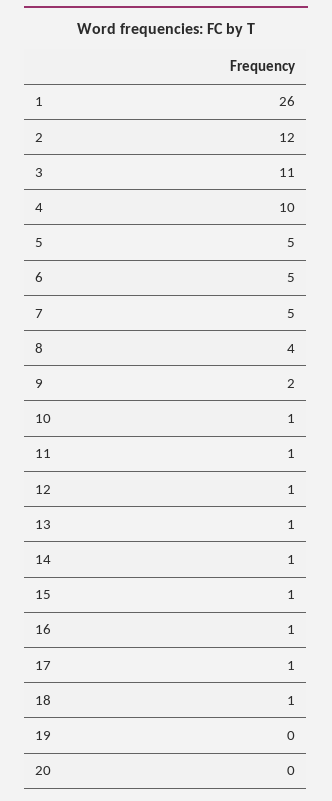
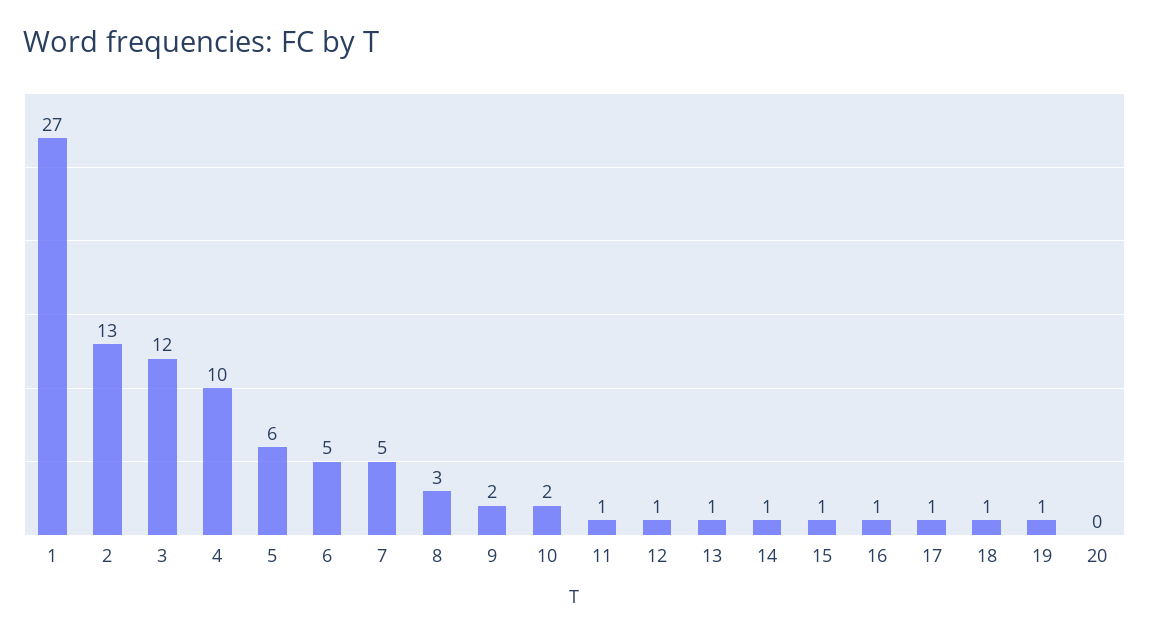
1: 26 -> 27
2: 12 -> 13
3: 11 -> 12
5: 5 -> 6
8: 4 -> 3
10: 1 -> 2
19: 0 -> 1

